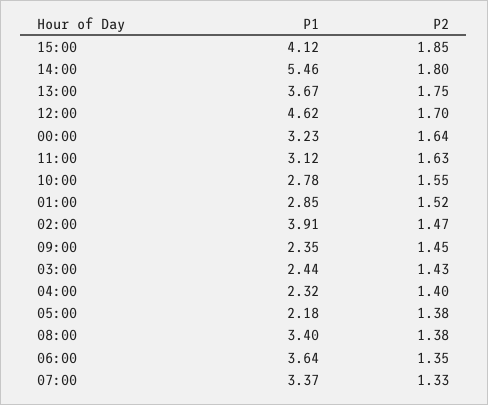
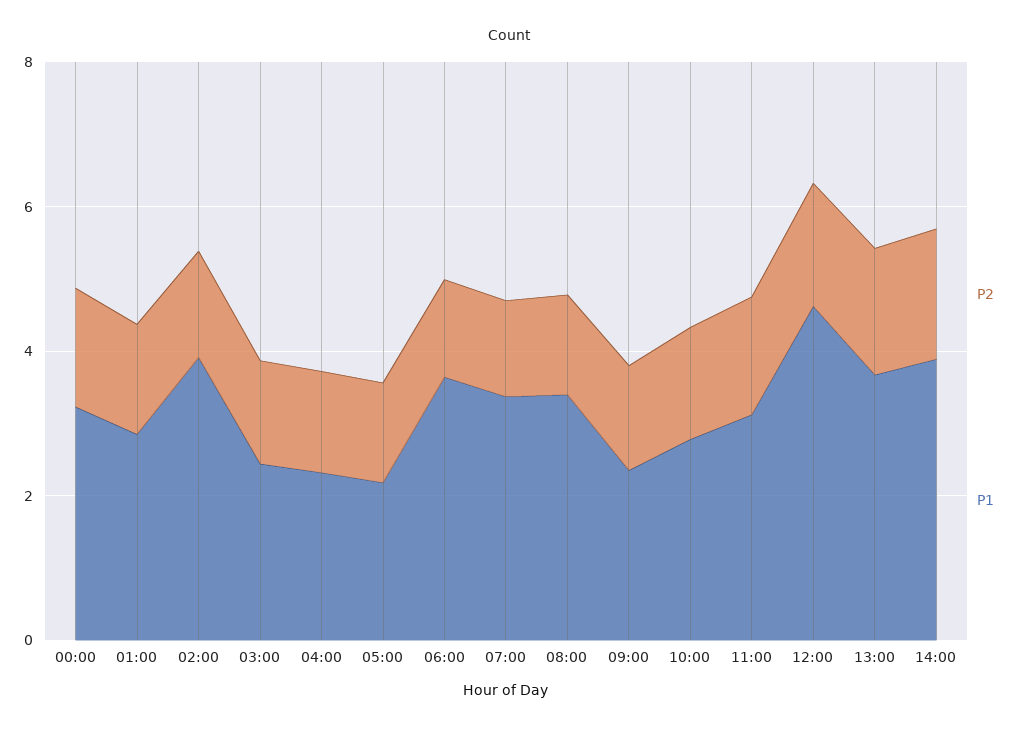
P1, 15:00: 4.12 -> none
P2, 15:00: 1.85 -> none
P1, 14:00: 5.46 -> 4

